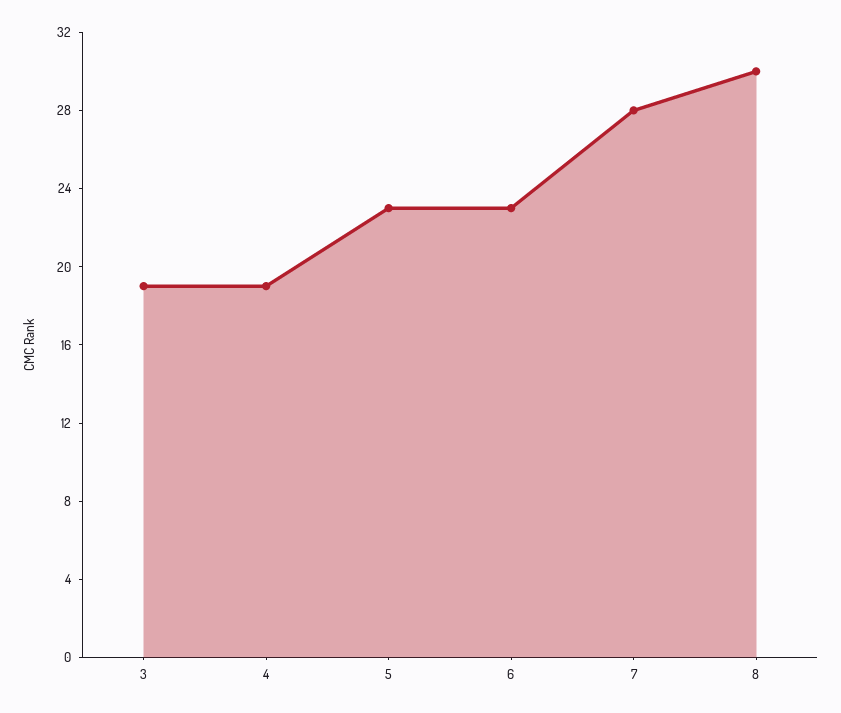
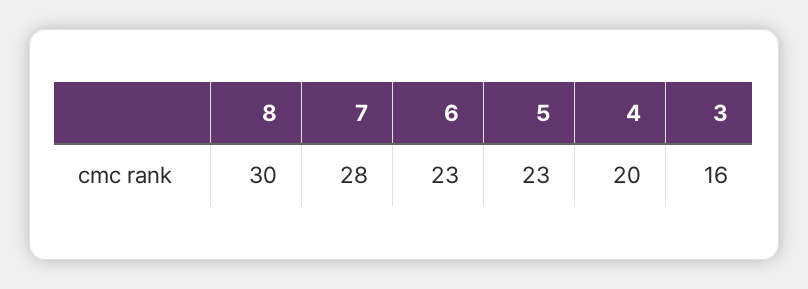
3: 19 -> 16
4: 19 -> 20

